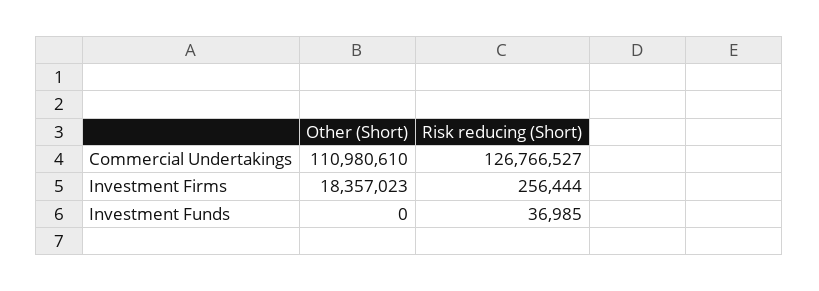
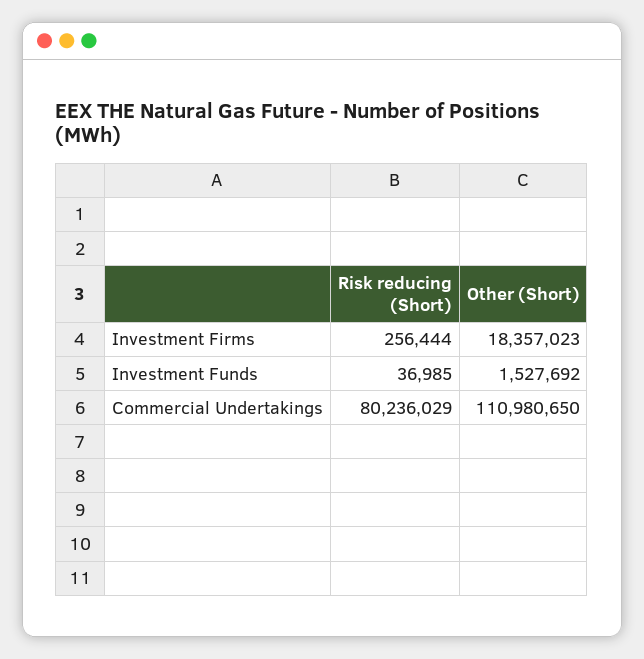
Other (Short), Commercial Undertakings: 110980610 -> 110980650
Risk reducing (Short), Commercial Undertakings: 126766527 -> 80236029
Other (Short), Investment Funds: 0 -> 1527692

